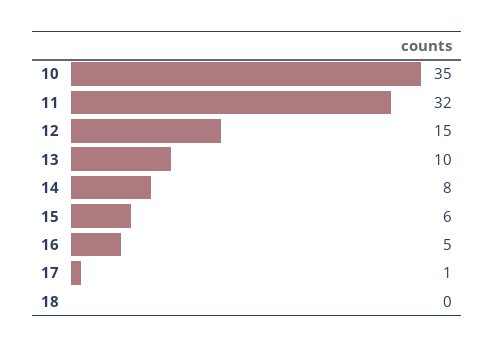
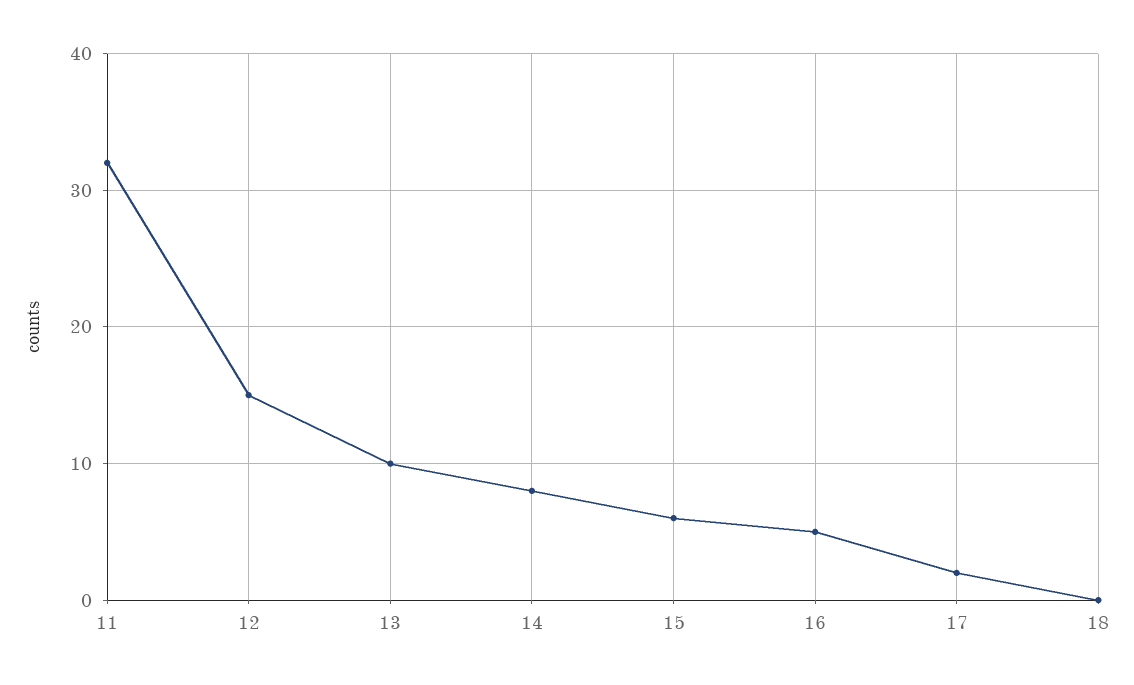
10: 35 -> none
17: 1 -> 2

